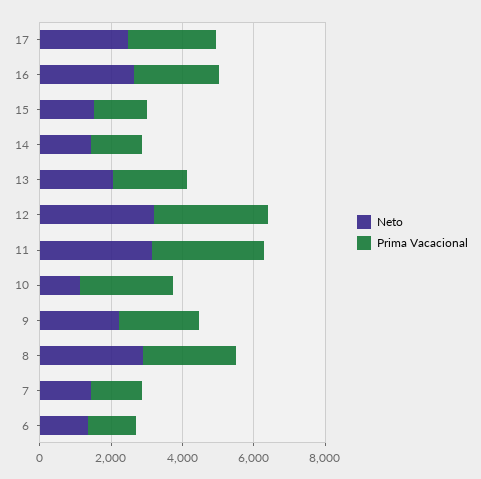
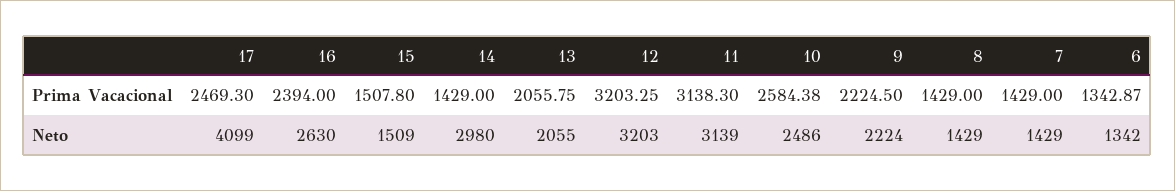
Neto, 17: 2500 -> 4099
Neto, 14: 1500 -> 2980
Neto, 10: 1000 -> 2486
Neto, 8: 3000 -> 1429
Prima Vacacional, 8: 2500 -> 1429

